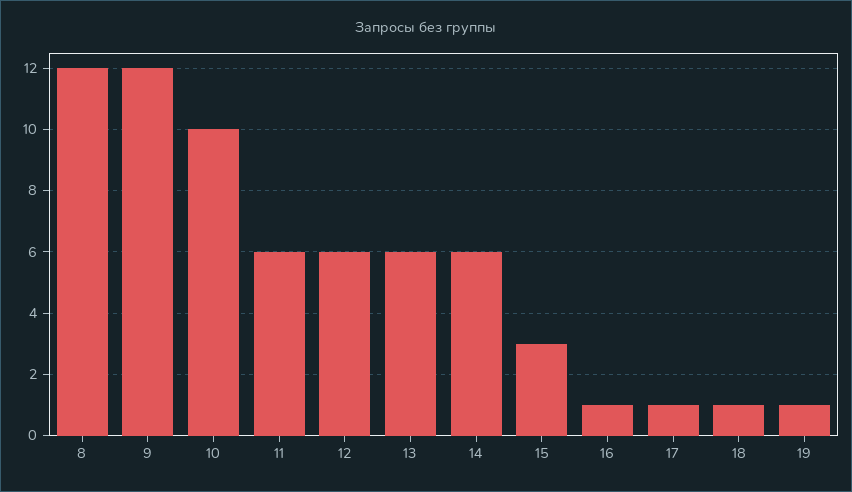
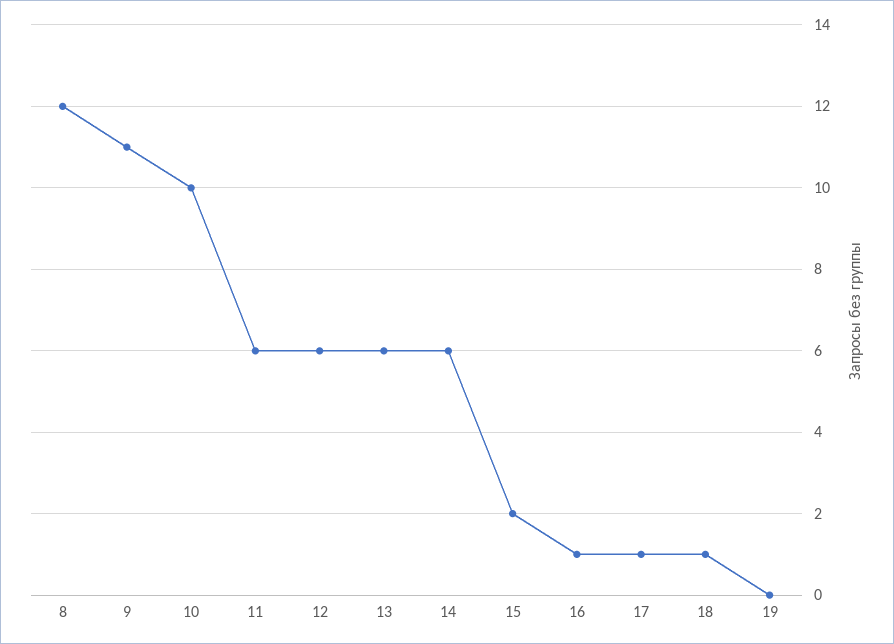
9: 12 -> 11
15: 3 -> 2
19: 1 -> 0

